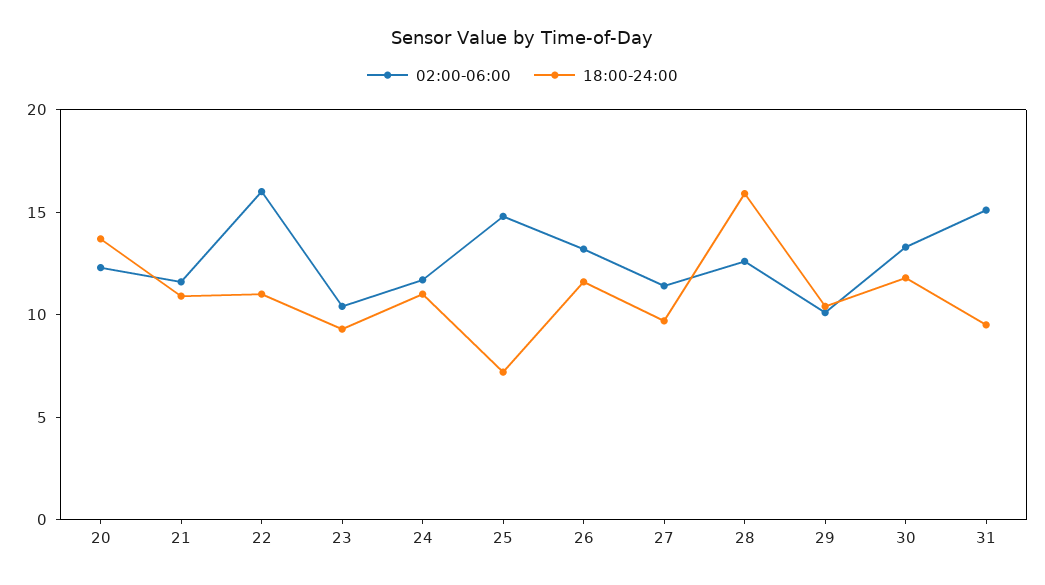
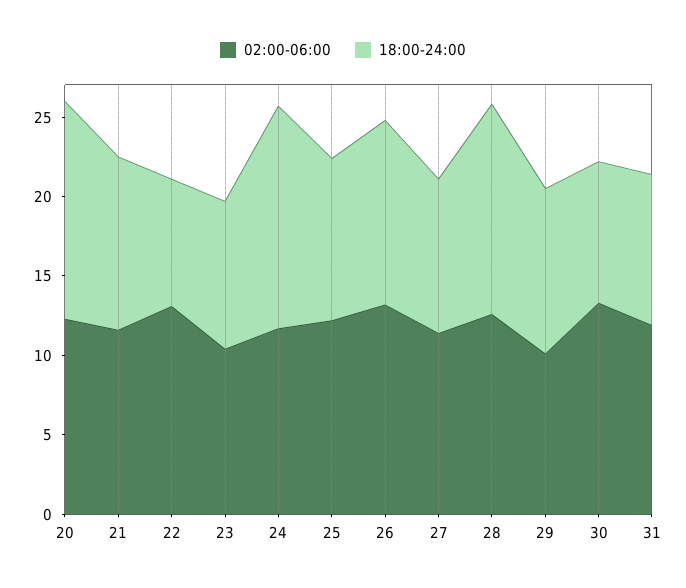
02:00-06:00, 22: 16 -> 13
18:00-24:00, 22: 11 -> 8
18:00-24:00, 24: 11 -> 14
02:00-06:00, 25: 15 -> 12
18:00-24:00, 25: 7 -> 10
18:00-24:00, 28: 16 -> 13
18:00-24:00, 30: 12 -> 9
02:00-06:00, 31: 15 -> 12

